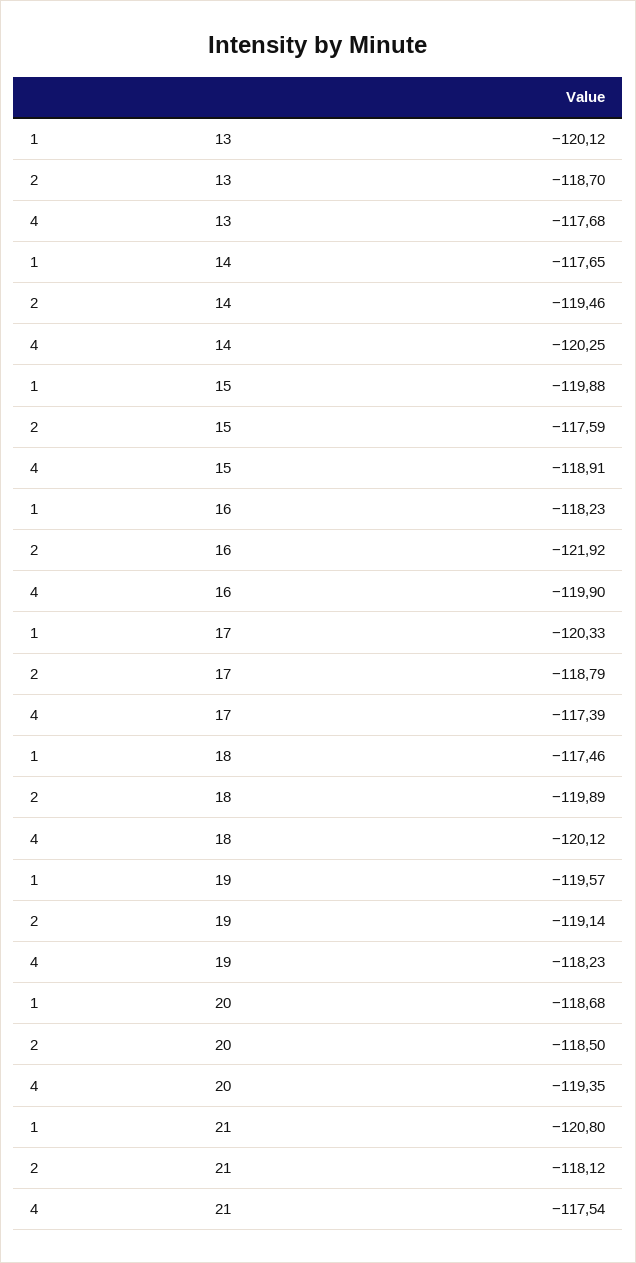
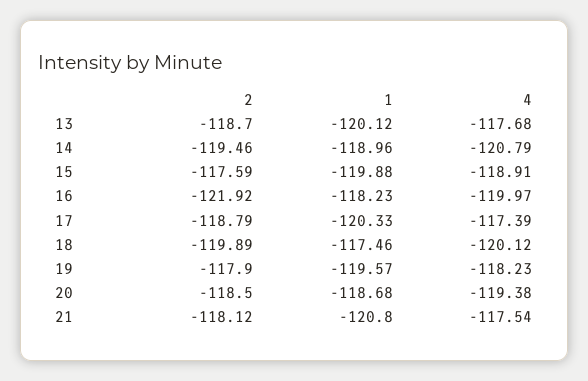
1, 14: -117.65 -> -118.96
4, 14: -120.25 -> -120.79
4, 16: -119.9 -> -119.97
2, 19: -119.14 -> -117.9
4, 20: -119.35 -> -119.38

